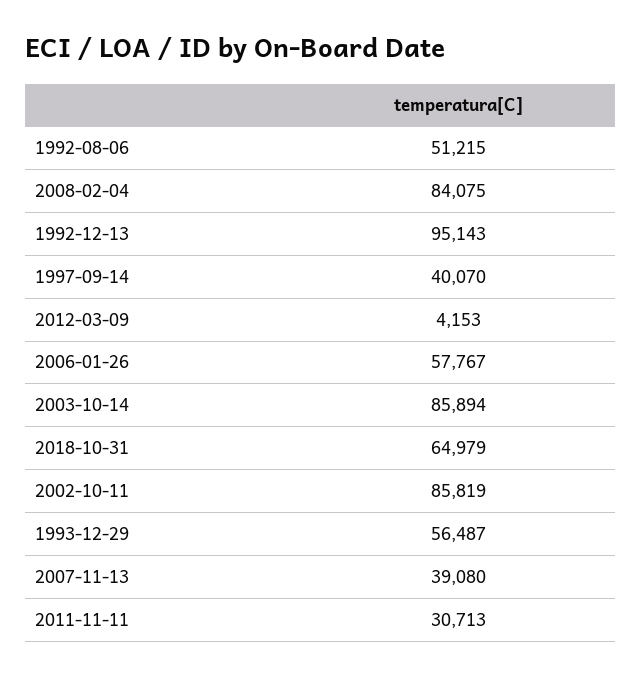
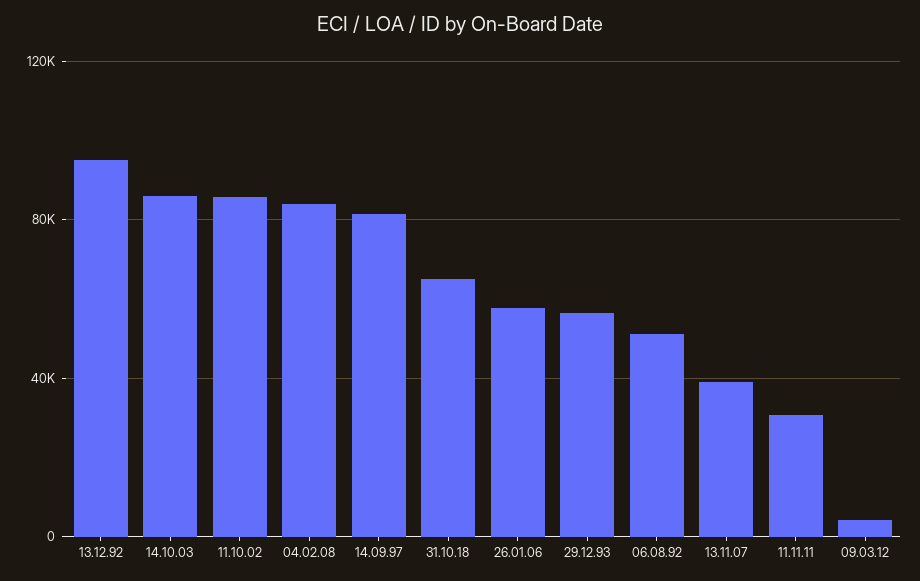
1997-09-14: 40070 -> 80000

